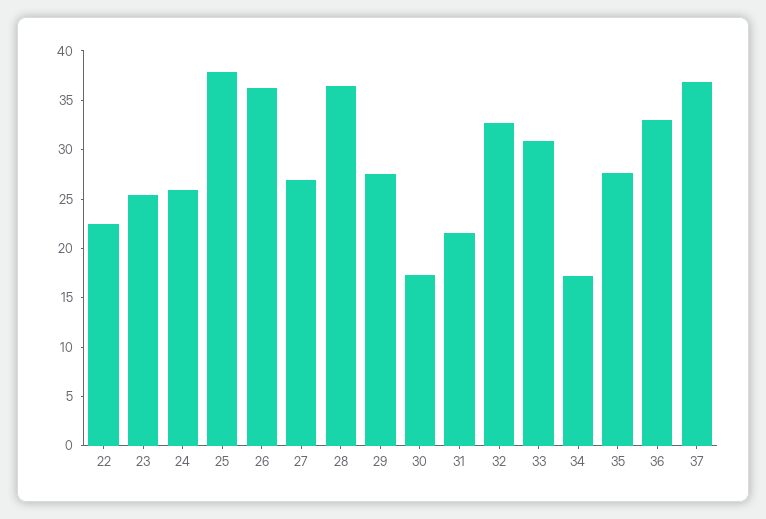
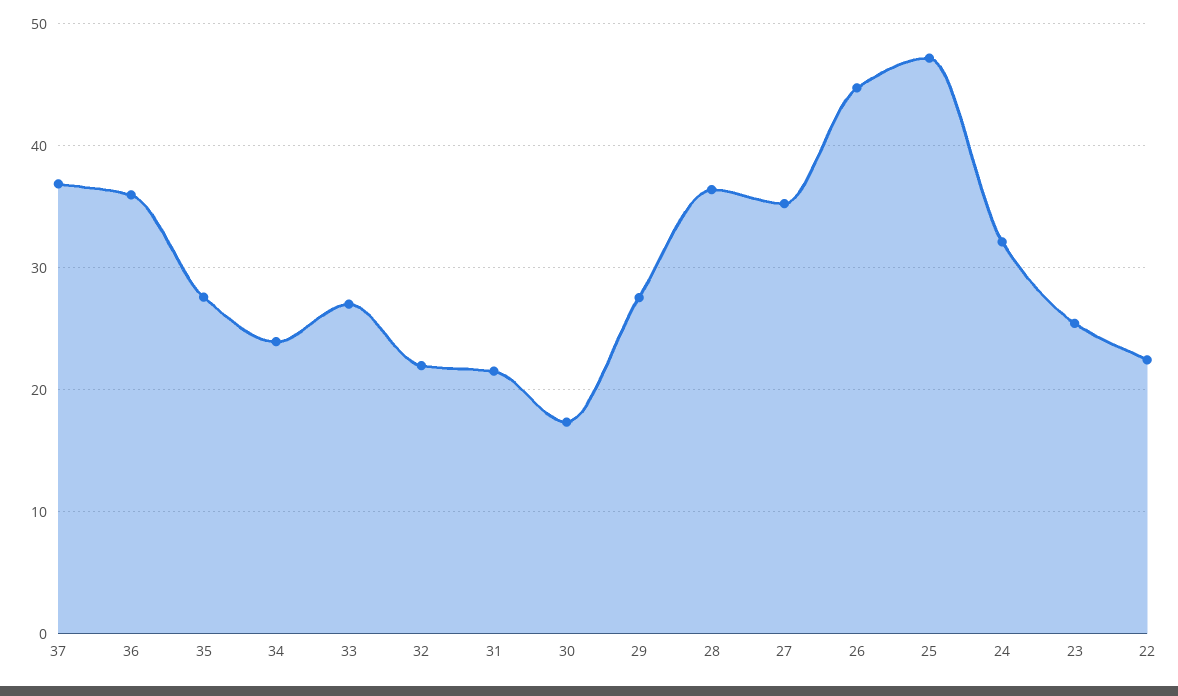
24: 26 -> 32
25: 38 -> 47
26: 36 -> 45
27: 27 -> 35
32: 33 -> 22
33: 31 -> 27
34: 17 -> 24
36: 33 -> 36

